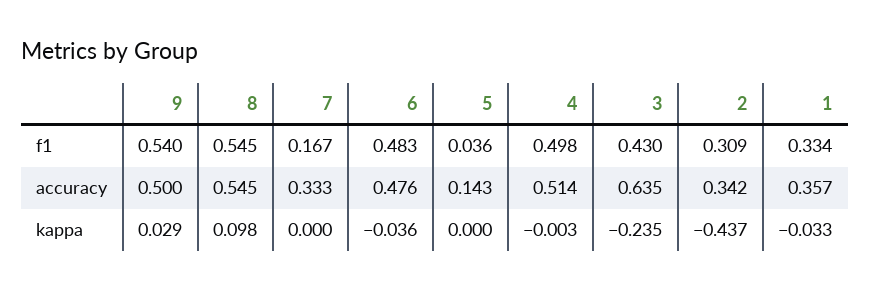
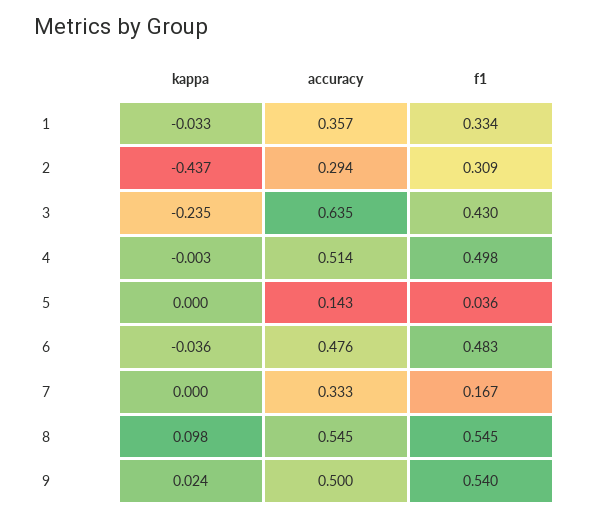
2, accuracy: 0.342 -> 0.294
9, kappa: 0.029 -> 0.024

